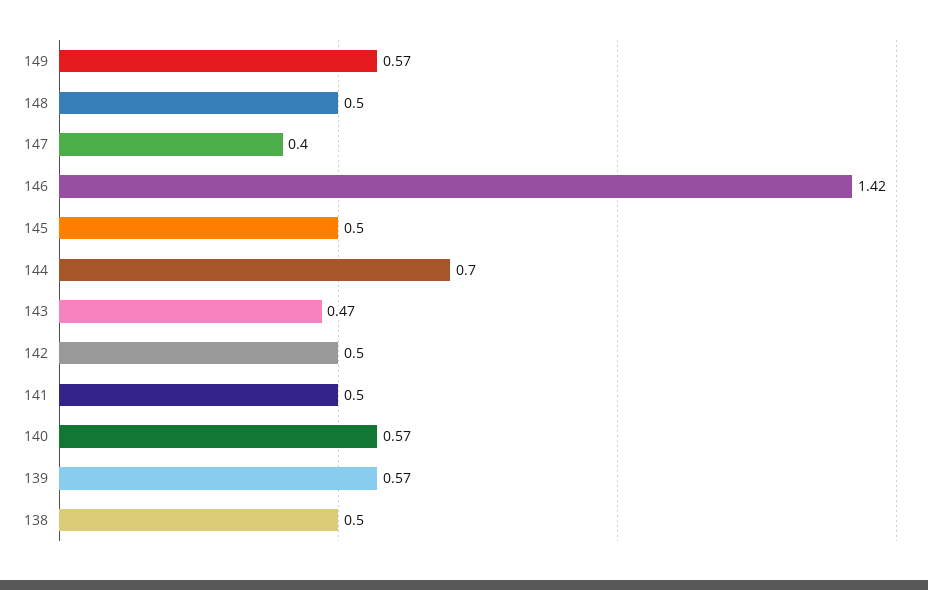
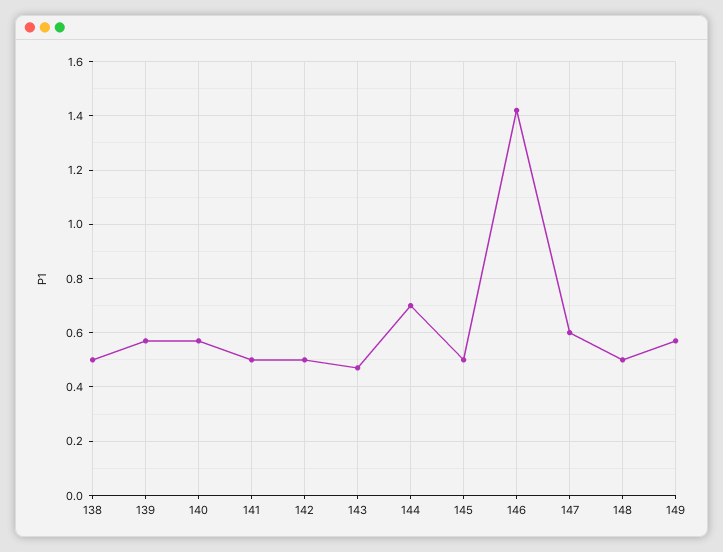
147: 0.4 -> 0.6

